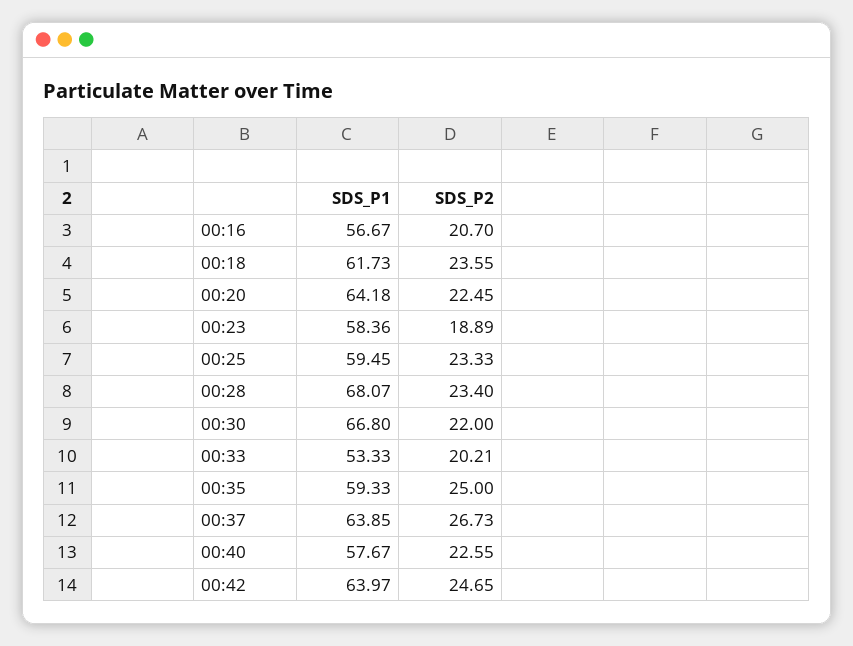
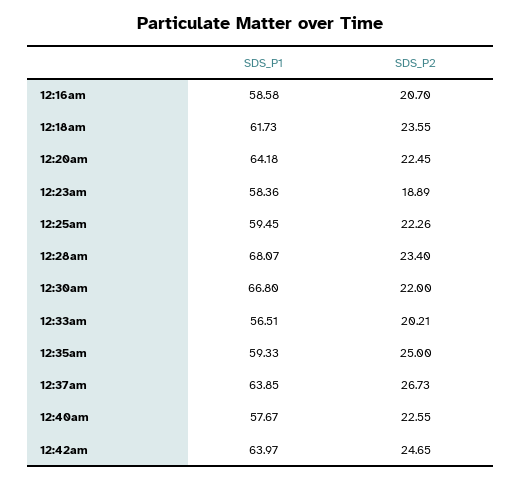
SDS_P1, 00:16: 56.67 -> 58.58
SDS_P2, 00:25: 23.33 -> 22.26
SDS_P1, 00:33: 53.33 -> 56.51

